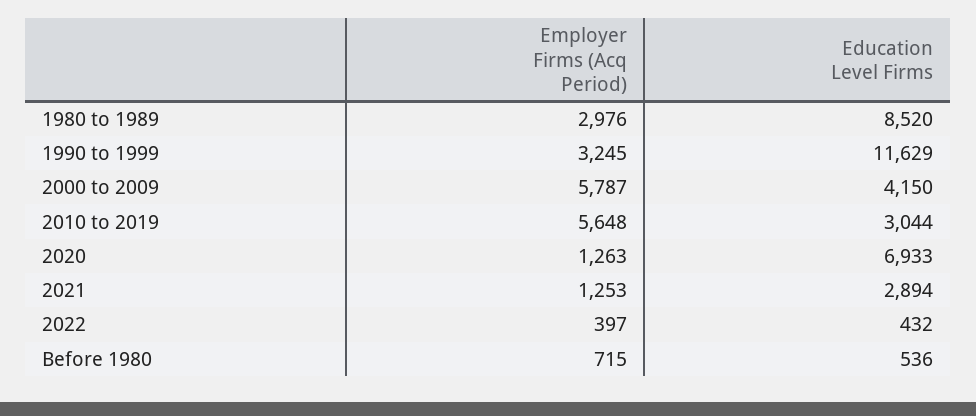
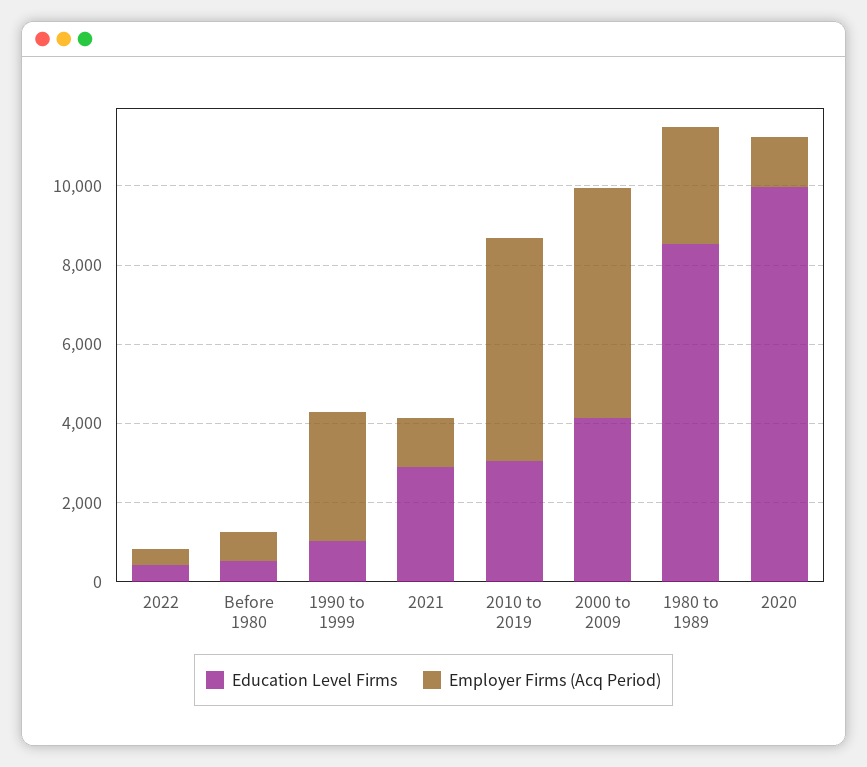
Education Level Firms, 1990 to 1999: 11629 -> 1000
Education Level Firms, 2020: 6933 -> 10000

